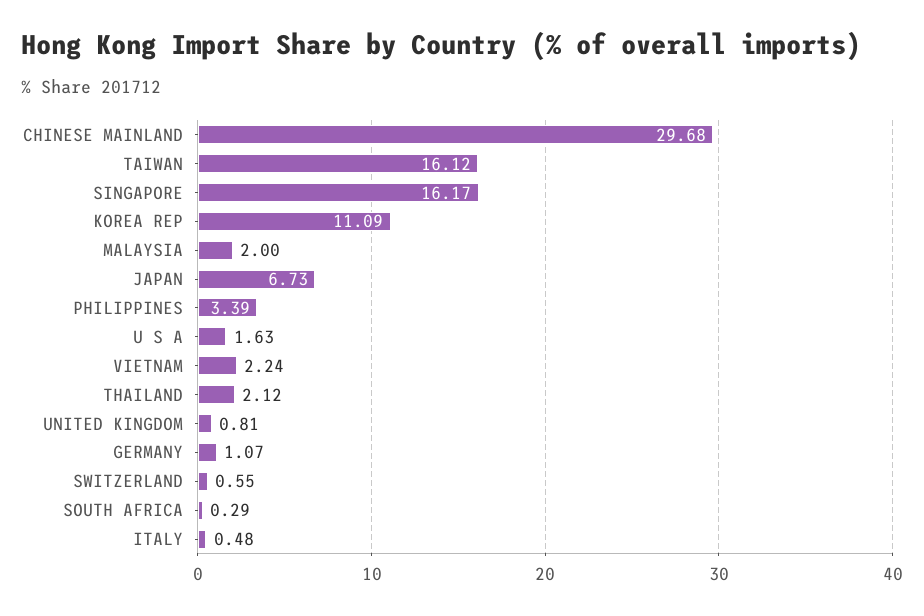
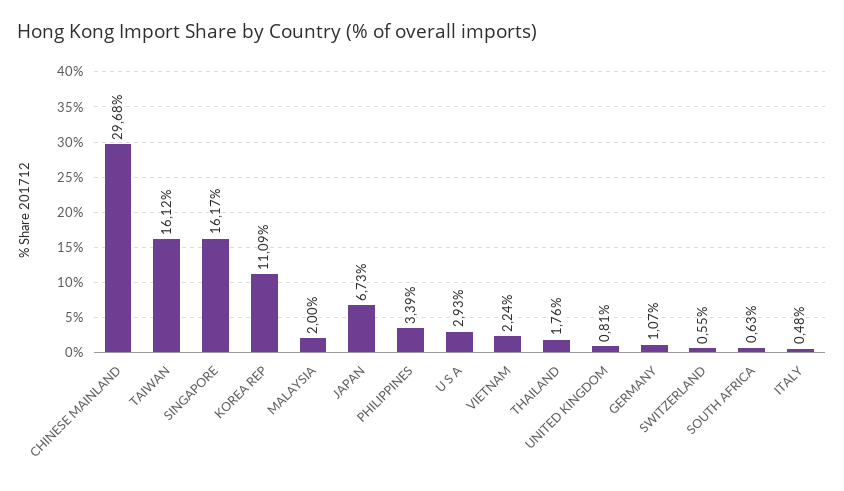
U S A: 1.63 -> 2.93
THAILAND: 2.12 -> 1.76
SOUTH AFRICA: 0.29 -> 0.63

